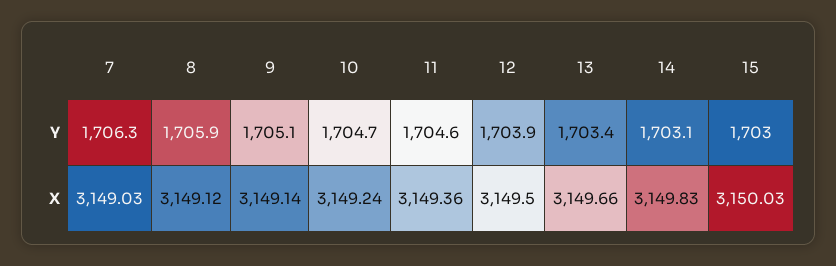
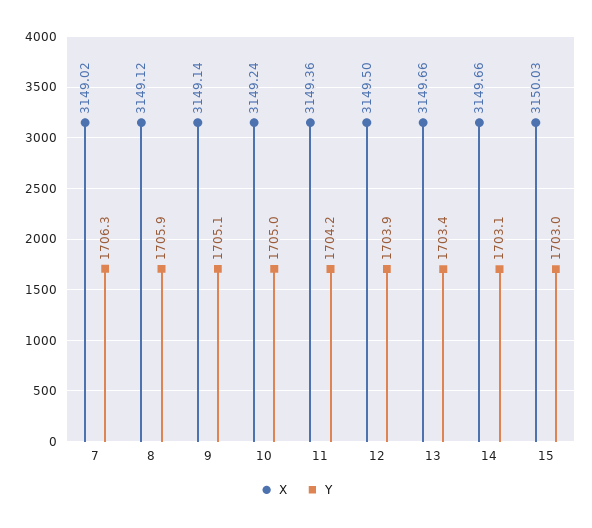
Y, 10: 1704.7 -> 1705
Y, 11: 1704.6 -> 1704.2
X, 7: 3149.03 -> 3149.02
X, 14: 3149.83 -> 3149.66

